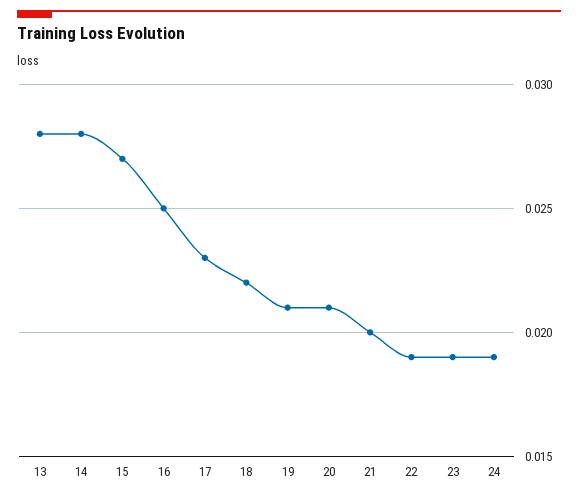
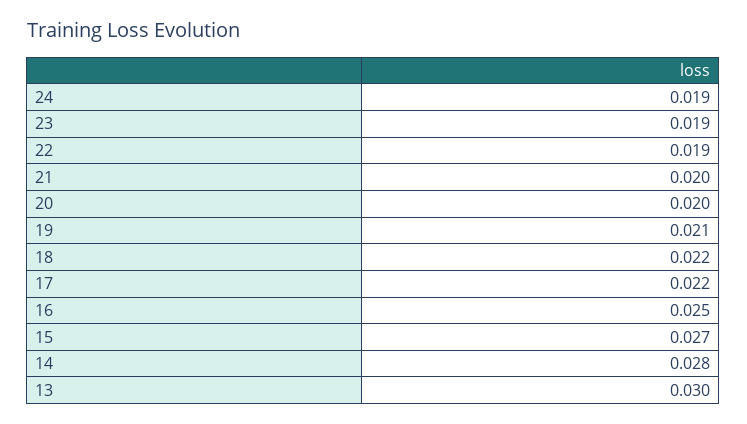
13: 0.028 -> 0.03
17: 0.023 -> 0.022
20: 0.021 -> 0.02

